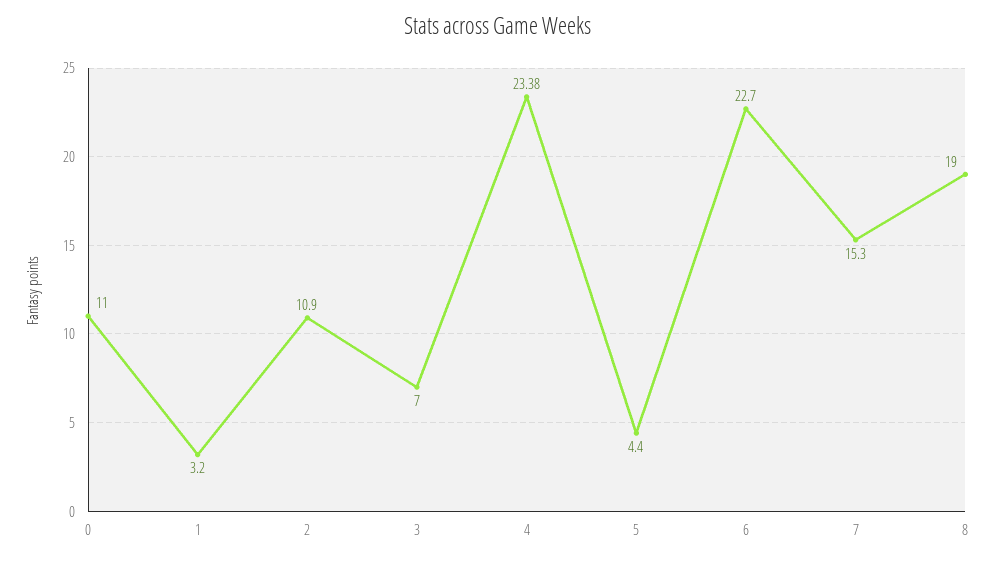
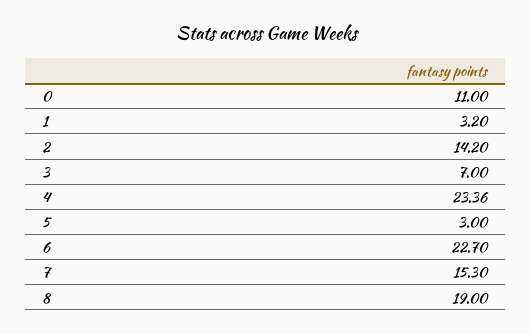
2: 10.9 -> 14.2
4: 23.38 -> 23.36
5: 4.4 -> 3

